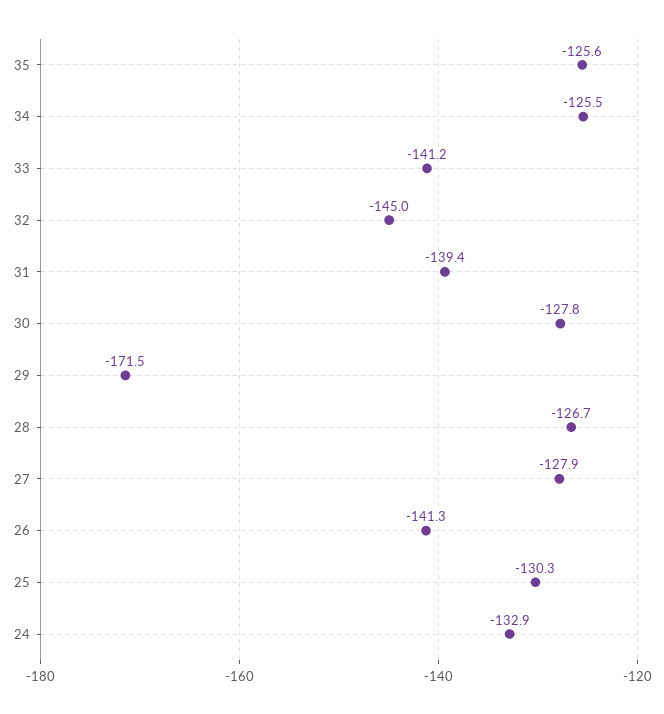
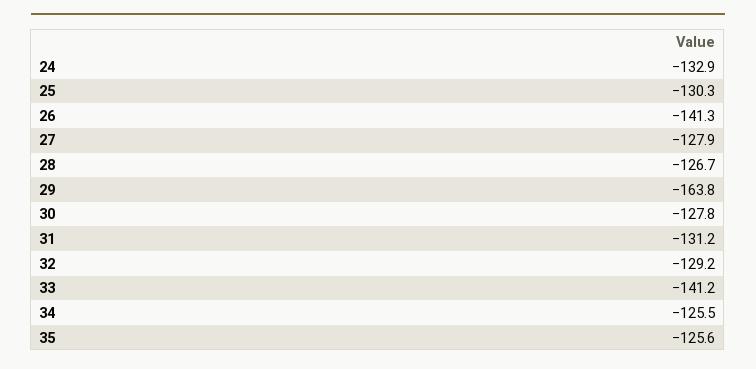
32: -145 -> -129.2
31: -139.4 -> -131.2
29: -171.5 -> -163.8

